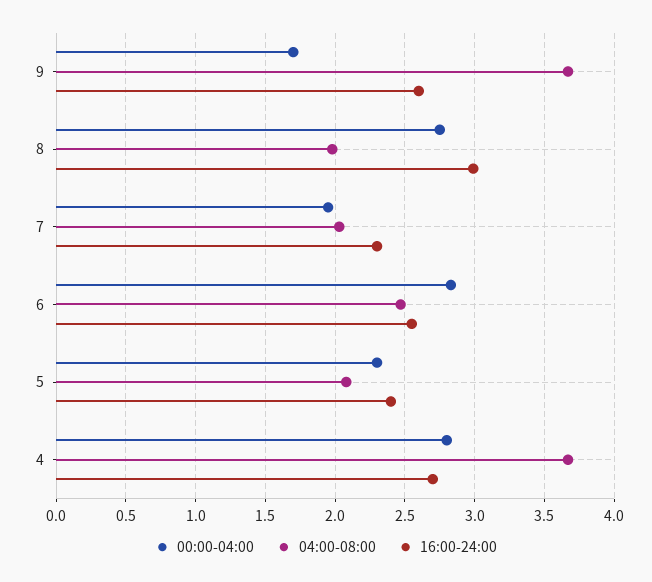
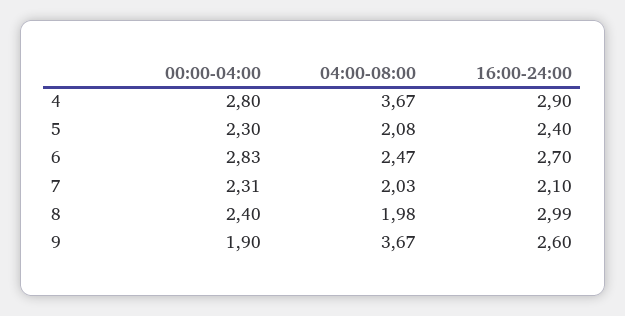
00:00-04:00, 9: 1.7 -> 1.9
00:00-04:00, 8: 2.75 -> 2.4
00:00-04:00, 7: 1.95 -> 2.31
16:00-24:00, 7: 2.3 -> 2.1
16:00-24:00, 6: 2.55 -> 2.7
16:00-24:00, 4: 2.7 -> 2.9

